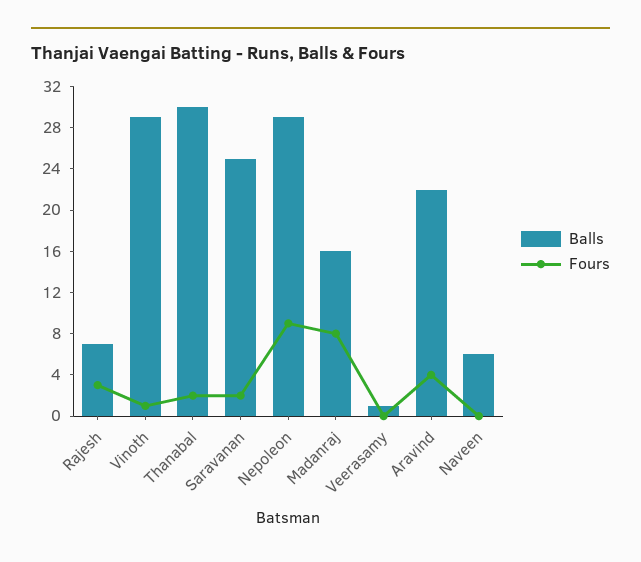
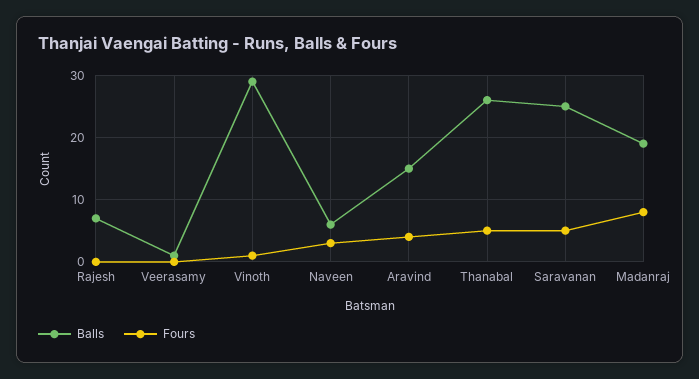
Fours, Rajesh: 3 -> 0
Balls, Thanabal: 30 -> 26
Fours, Thanabal: 2 -> 5
Fours, Saravanan: 2 -> 5
Balls, Nepoleon: 29 -> none
Fours, Nepoleon: 9 -> none
Balls, Madanraj: 16 -> 19
Balls, Aravind: 22 -> 15
Fours, Naveen: 0 -> 3

